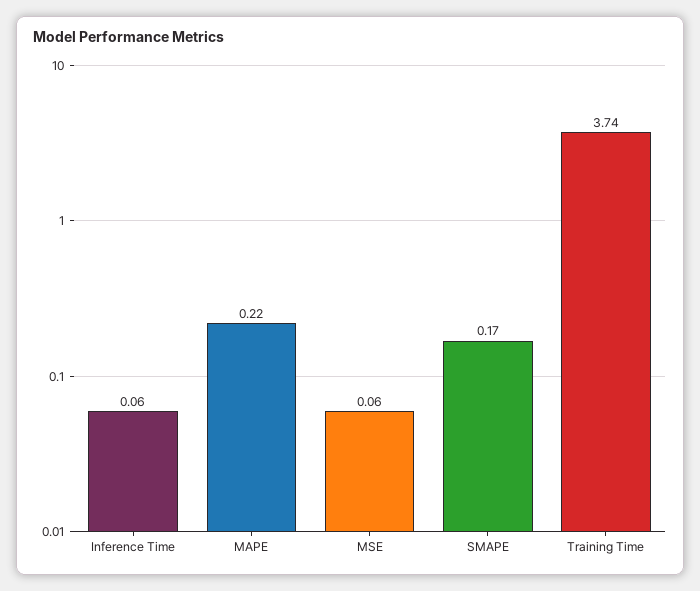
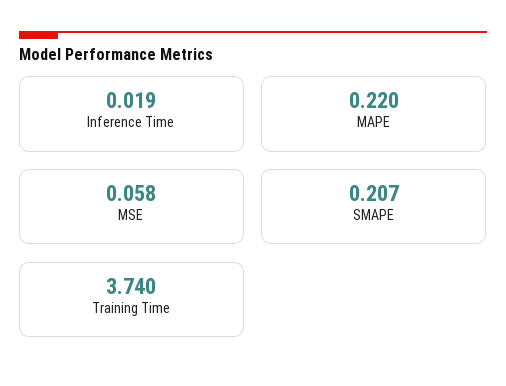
Inference Time: 0.06 -> 0.019
SMAPE: 0.17 -> 0.207

